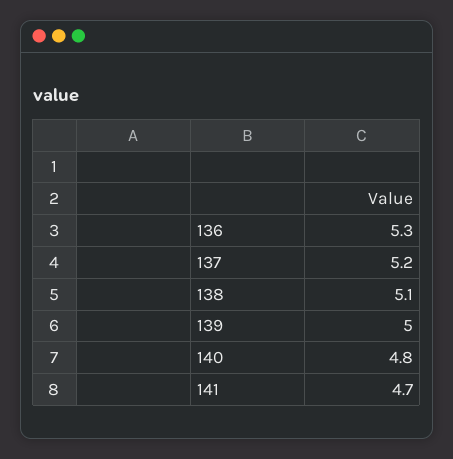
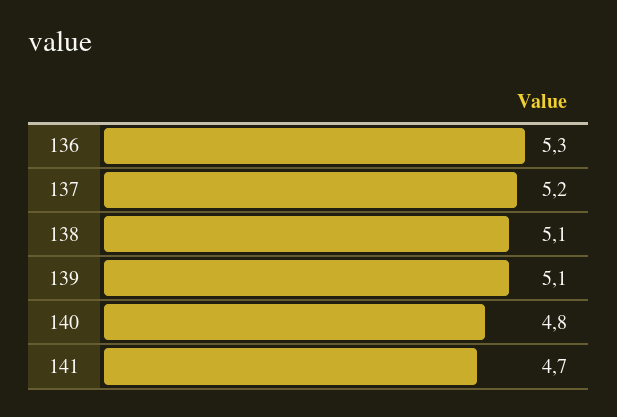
139: 5 -> 5.1

